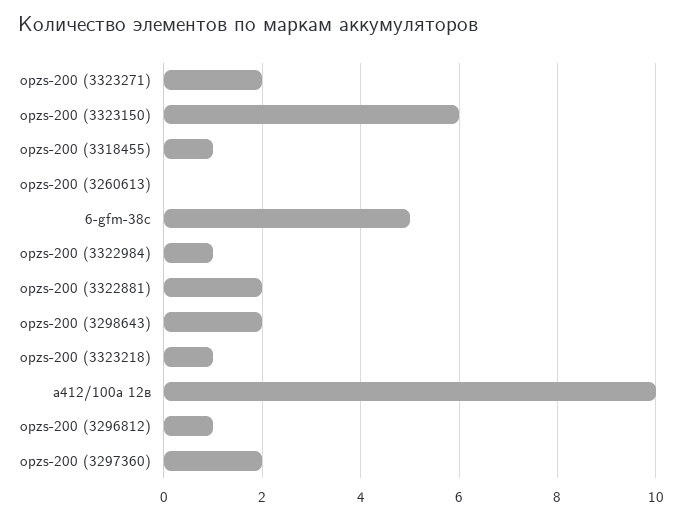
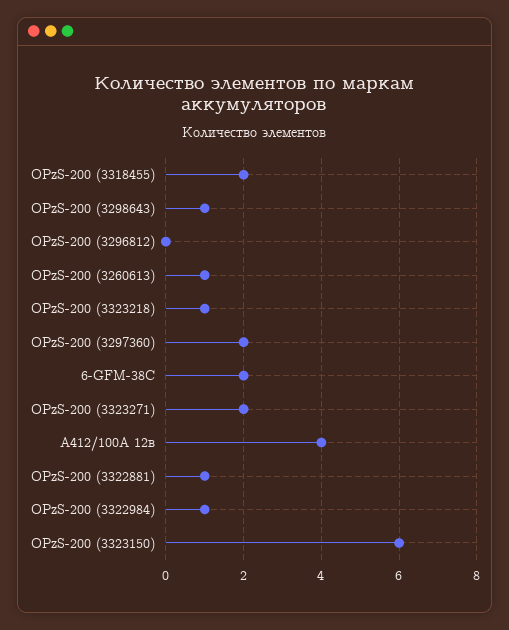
opzs-200 (3318455): 1 -> 2
opzs-200 (3260613): 0 -> 1
6-gfm-38c: 5 -> 2
opzs-200 (3322881): 2 -> 1
opzs-200 (3298643): 2 -> 1
а412/100а 12в: 10 -> 4
opzs-200 (3296812): 1 -> 0

